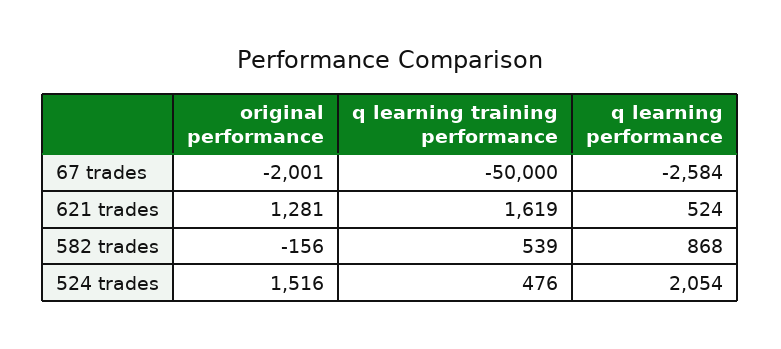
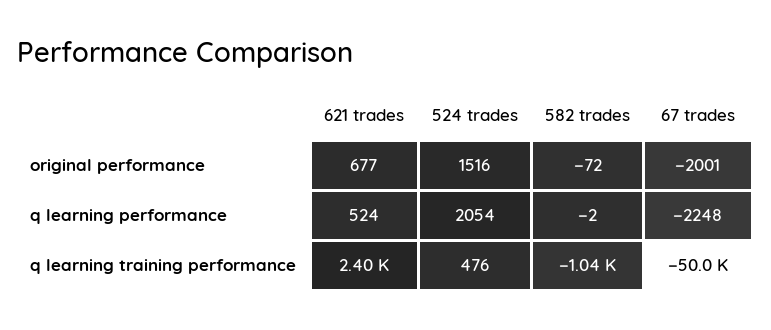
q learning performance, 67 trades: -2584 -> -2248
original performance, 621 trades: 1281 -> 677
q learning training performance, 621 trades: 1619 -> 2400
original performance, 582 trades: -156 -> -72
q learning training performance, 582 trades: 539 -> -1040
q learning performance, 582 trades: 868 -> -2

